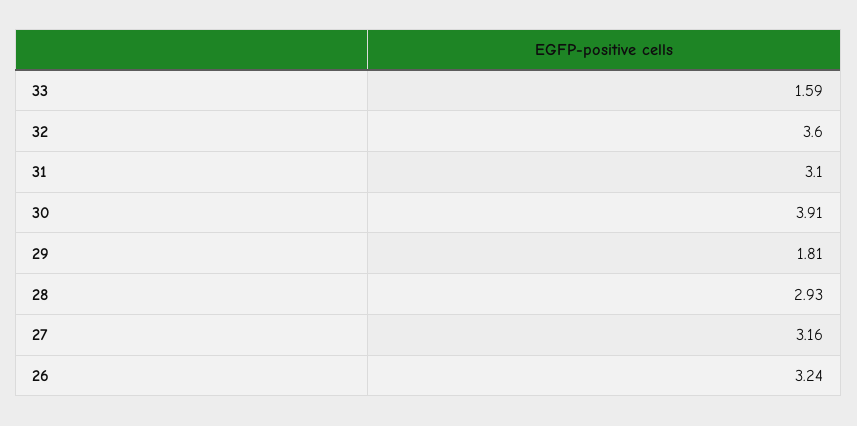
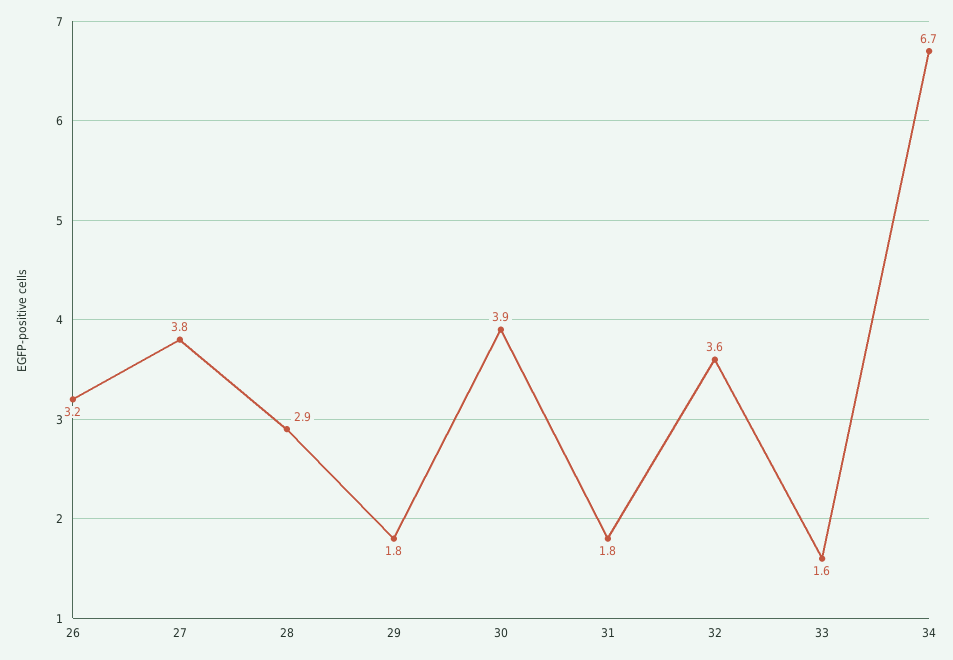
31: 3.1 -> 1.8
27: 3.16 -> 3.8
34: none -> 6.7

